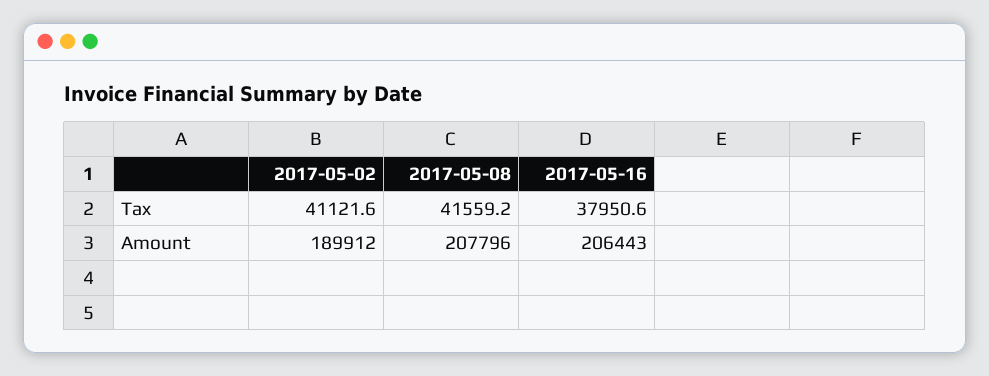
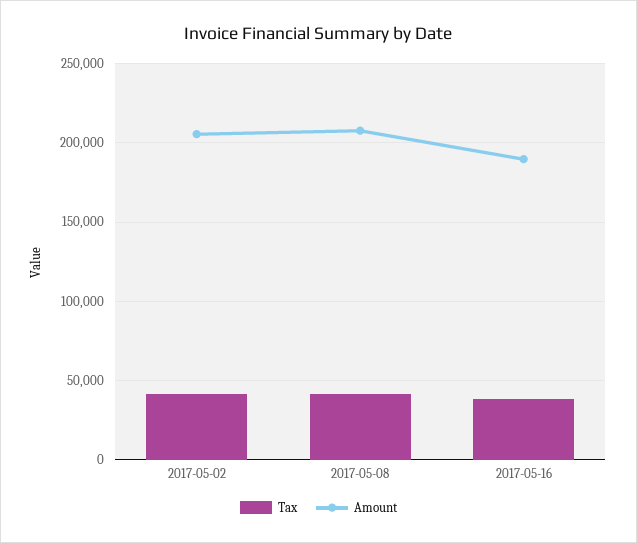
Amount, 2017-05-02: 189912 -> 205000
Amount, 2017-05-16: 206443 -> 190000

